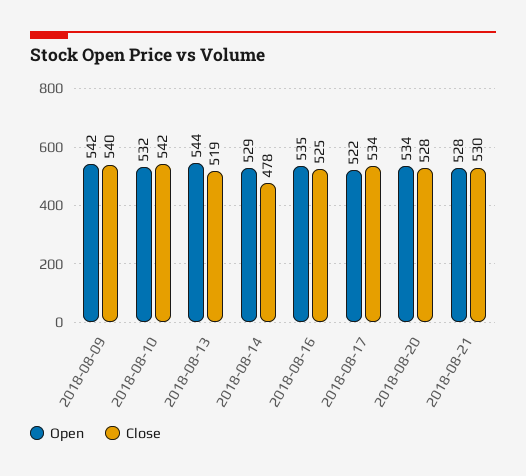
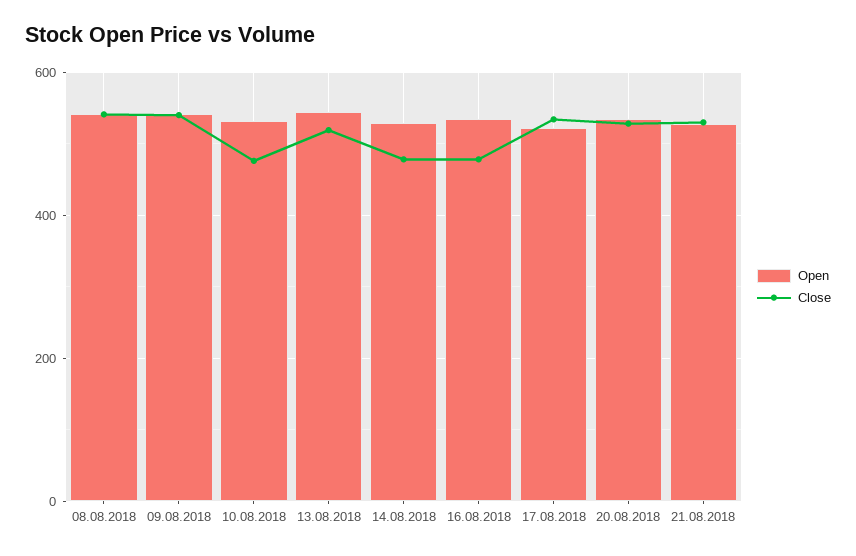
Close, 2018-08-10: 542 -> 480
Close, 2018-08-16: 525 -> 480
Open, 08.08.2018: none -> 540
Close, 08.08.2018: none -> 540

